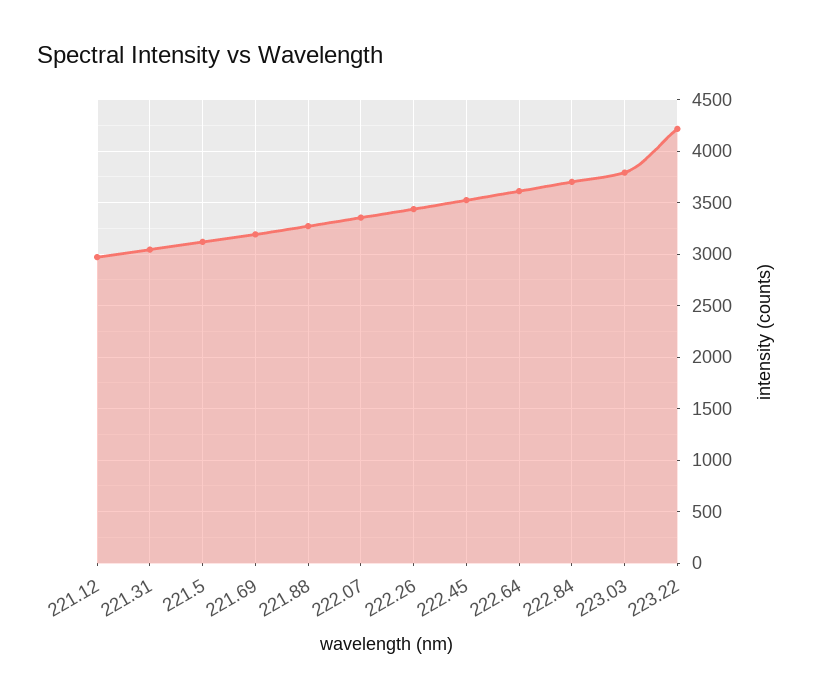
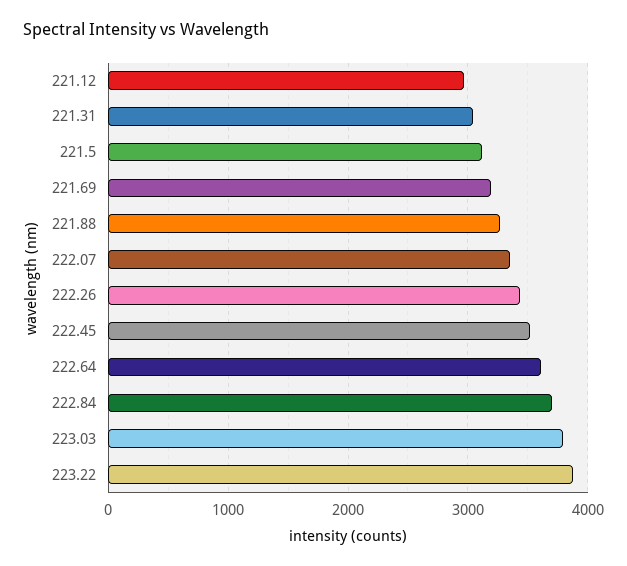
223.22: 4200 -> 3900

